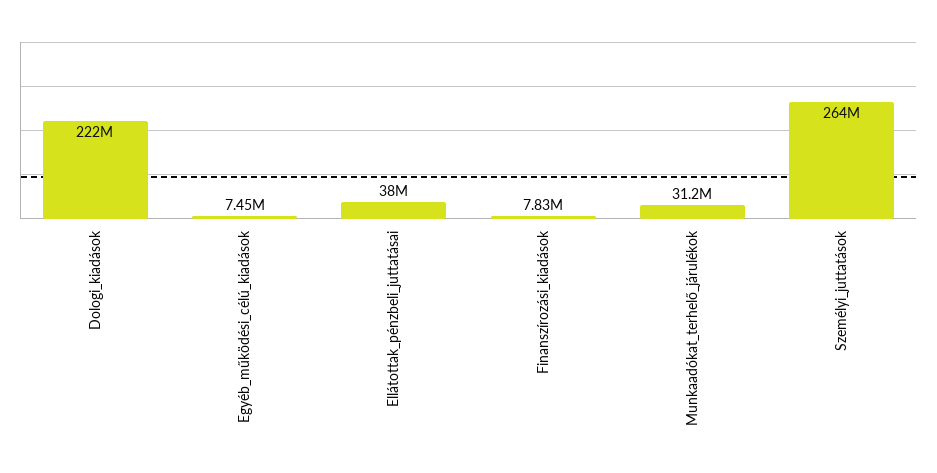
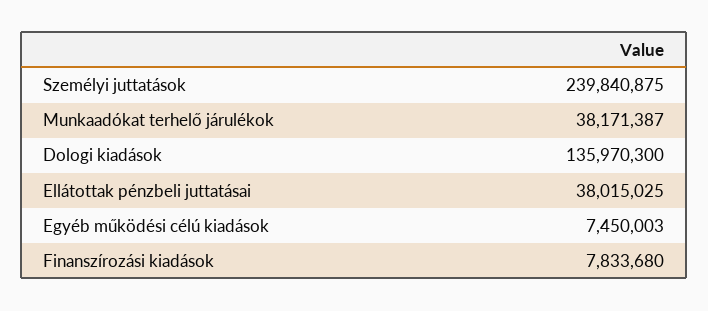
Dologi_kiadások: 222000000 -> 135970300
Munkaadókat_terhelő_járulékok: 31200000 -> 38171387
Személyi_juttatások: 264000000 -> 239840875

